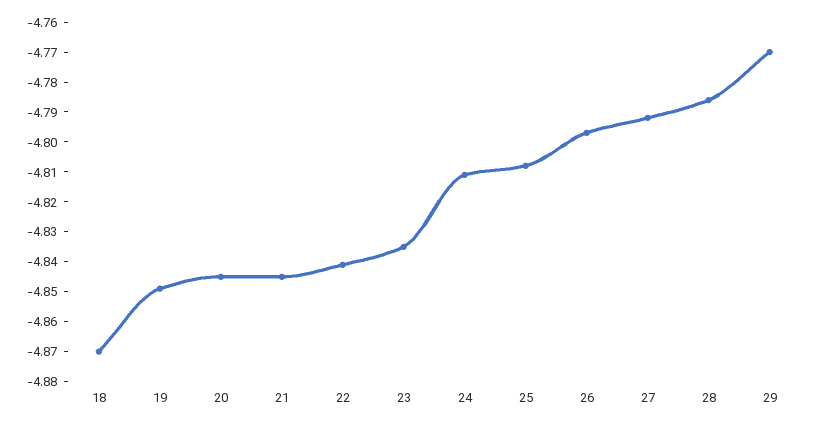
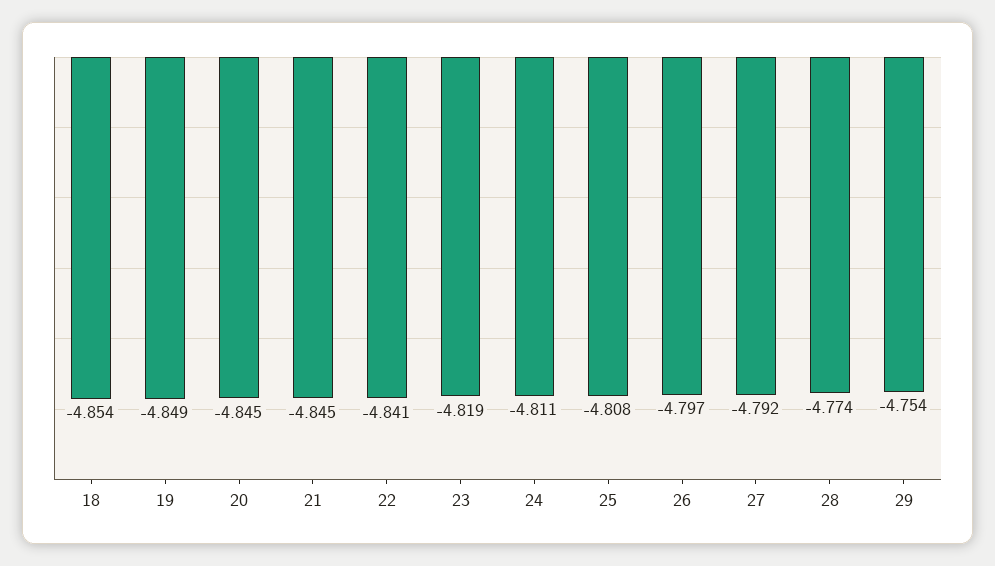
18: -4.87 -> -4.854
23: -4.835 -> -4.819
28: -4.785 -> -4.774
29: -4.77 -> -4.754

